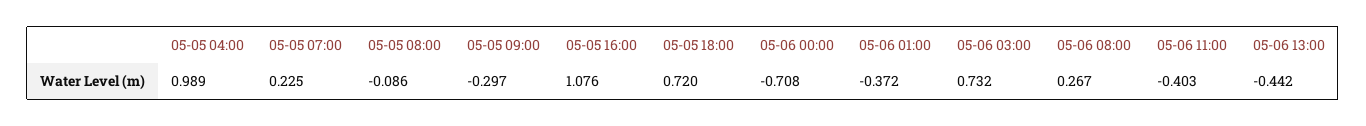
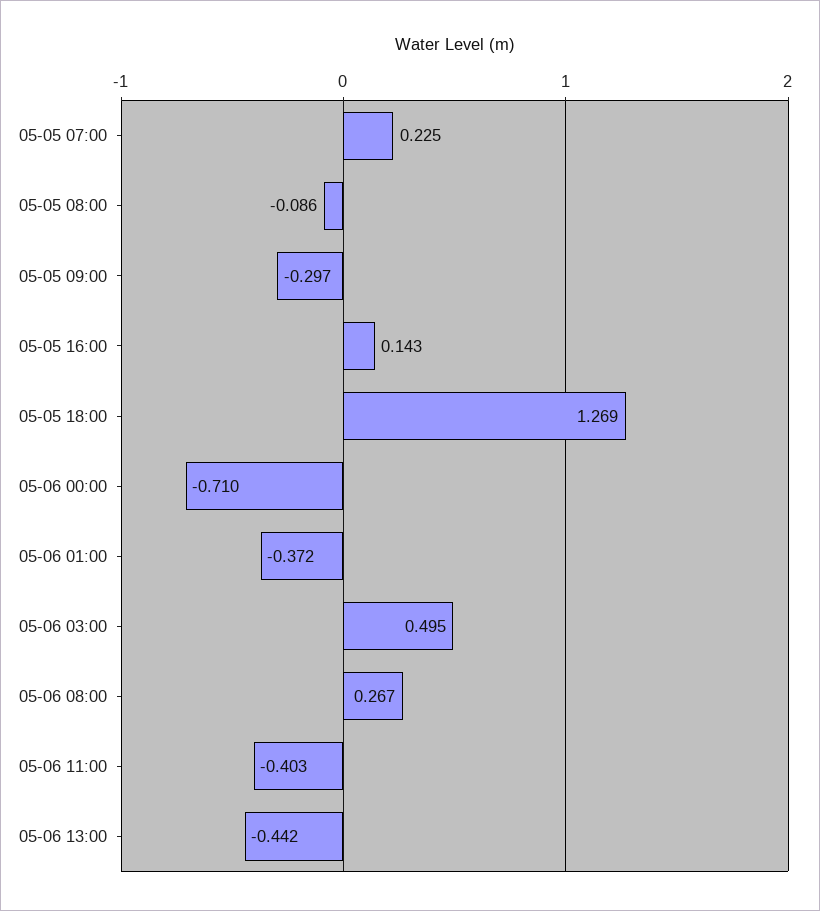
05-05 04:00: 0.989 -> none
05-05 16:00: 1.076 -> 0.143
05-05 18:00: 0.72 -> 1.269
05-06 00:00: -0.708 -> -0.71
05-06 03:00: 0.732 -> 0.495

